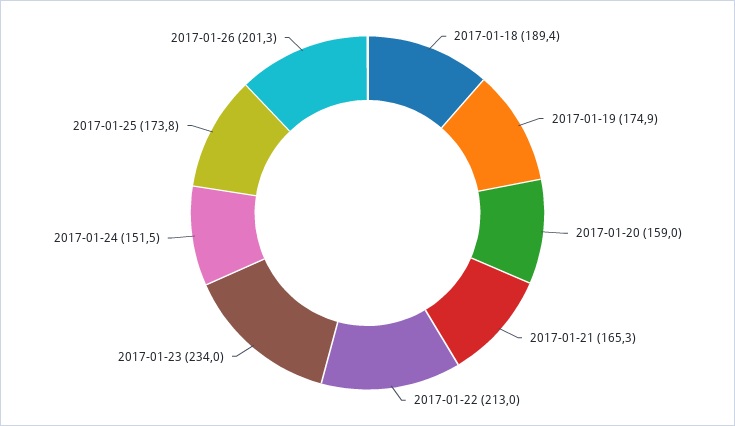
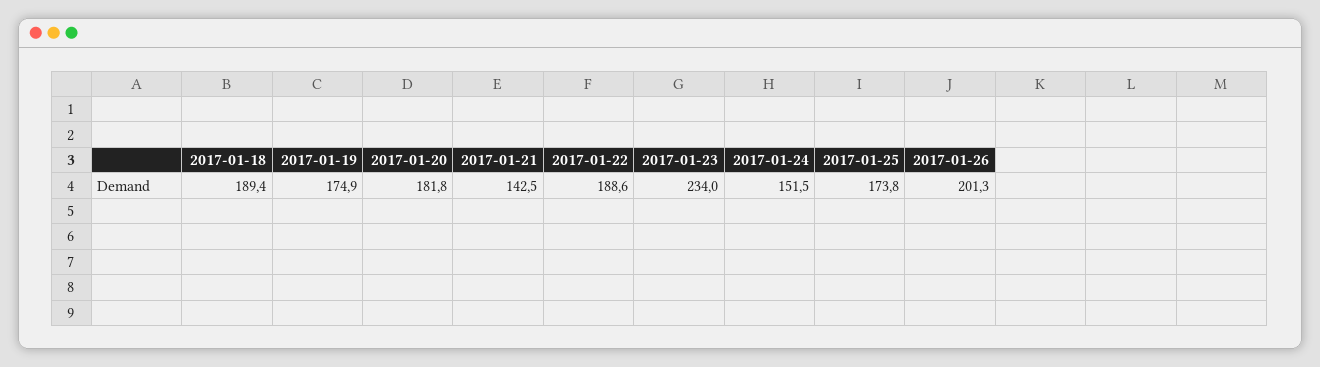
2017-01-20: 159 -> 181.8
2017-01-21: 165.3 -> 142.5
2017-01-22: 213 -> 188.6

